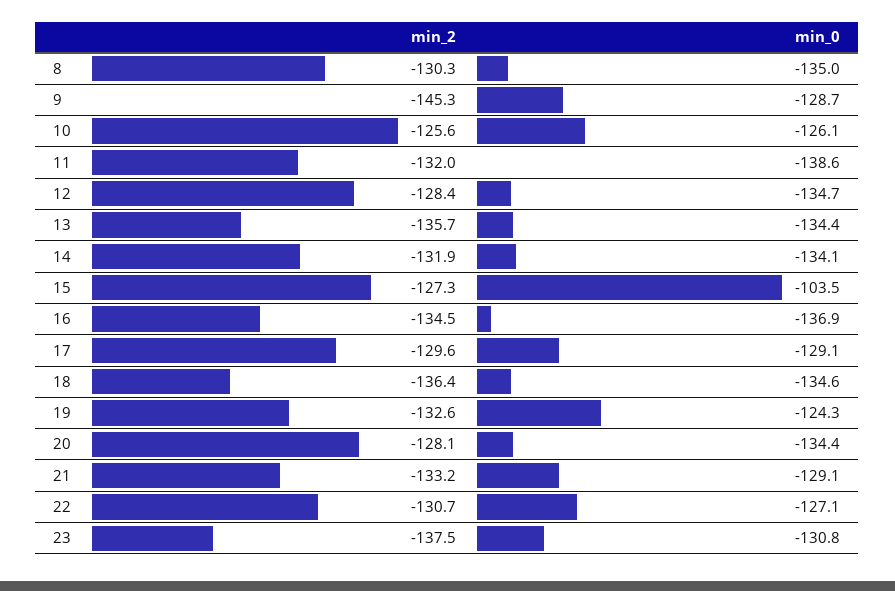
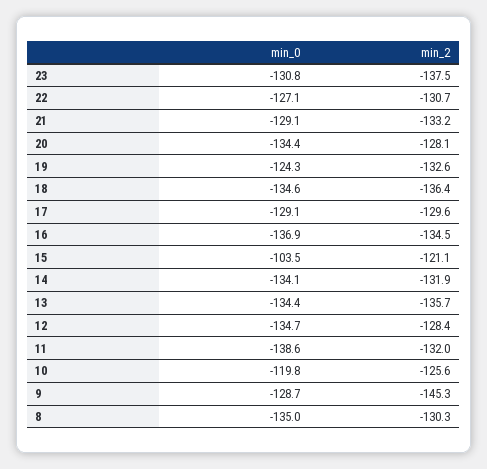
min_0, 10: -126.1 -> -119.8
min_2, 15: -127.3 -> -121.1

